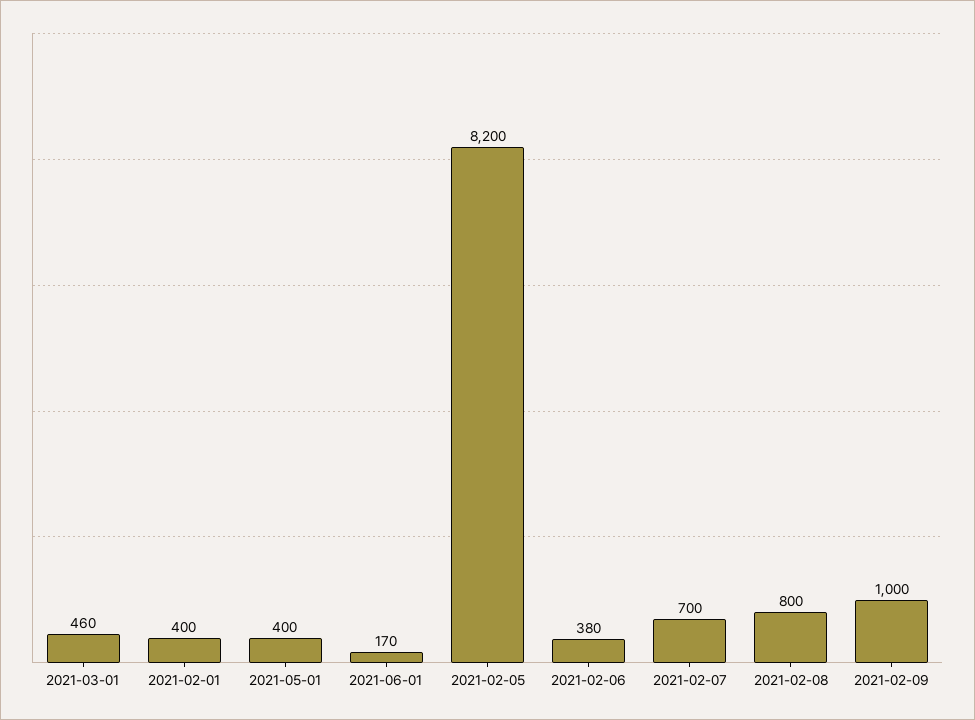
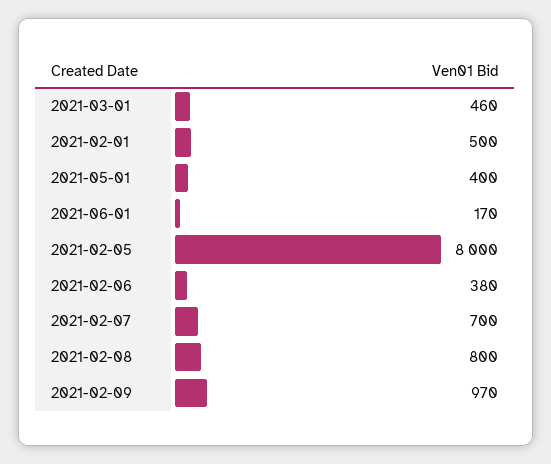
2021-02-01: 400 -> 500
2021-02-05: 8200 -> 8000
2021-02-09: 1000 -> 970

